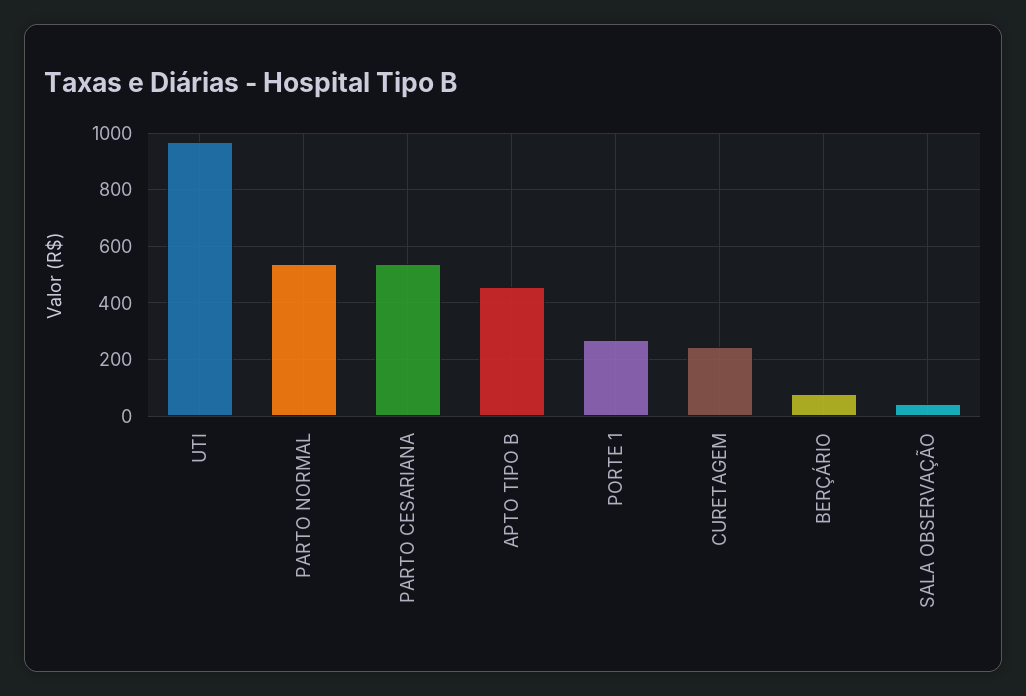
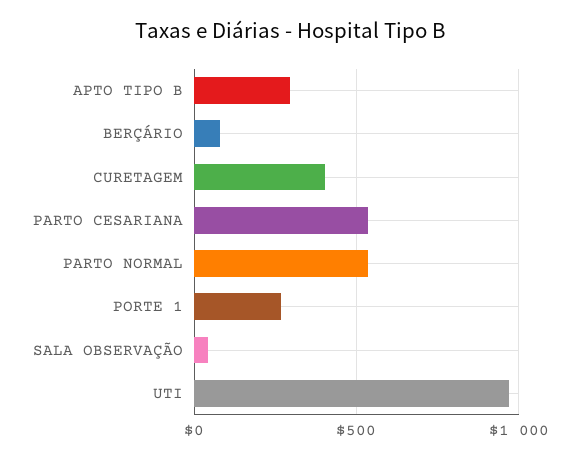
APTO TIPO B: 450 -> 300
CURETAGEM: 250 -> 400

